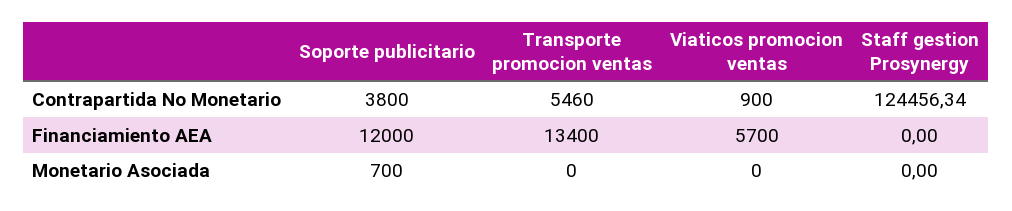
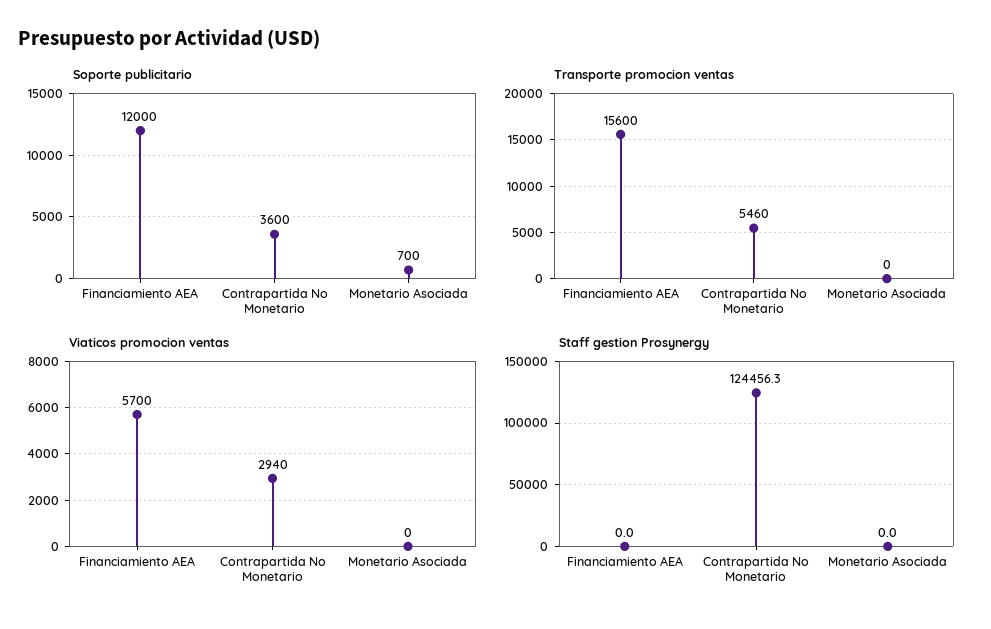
Soporte publicitario, Contrapartida No Monetario: 3800 -> 3600
Viaticos promocion ventas, Contrapartida No Monetario: 900 -> 2940
Transporte promocion ventas, Financiamiento AEA: 13400 -> 15600

